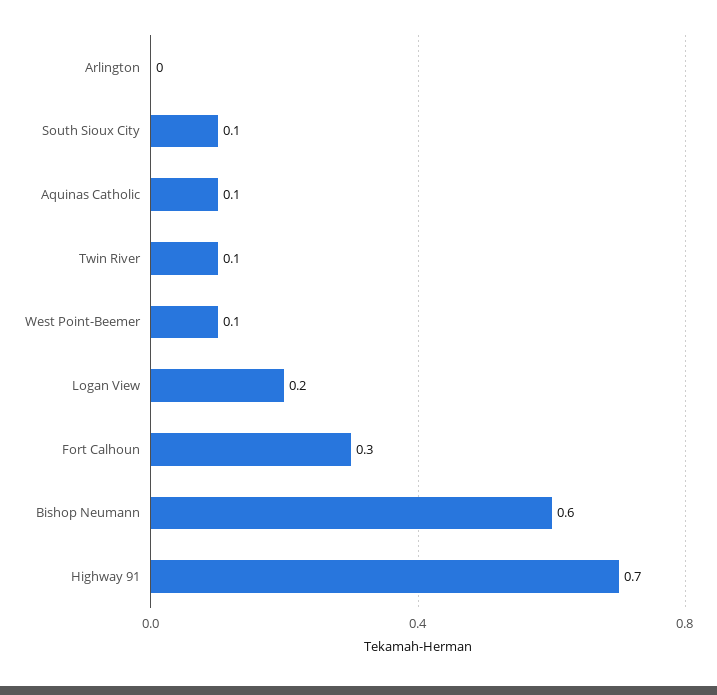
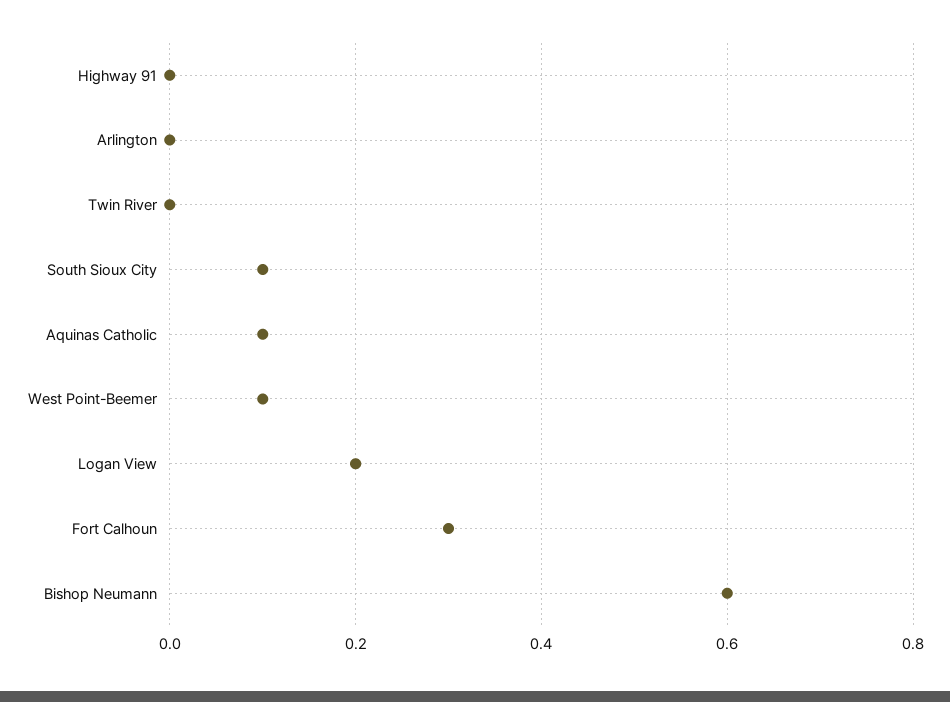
Twin River: 0.1 -> 0
Highway 91: 0.7 -> 0

